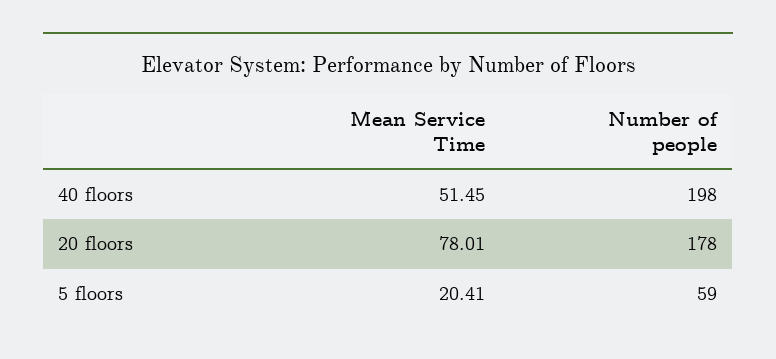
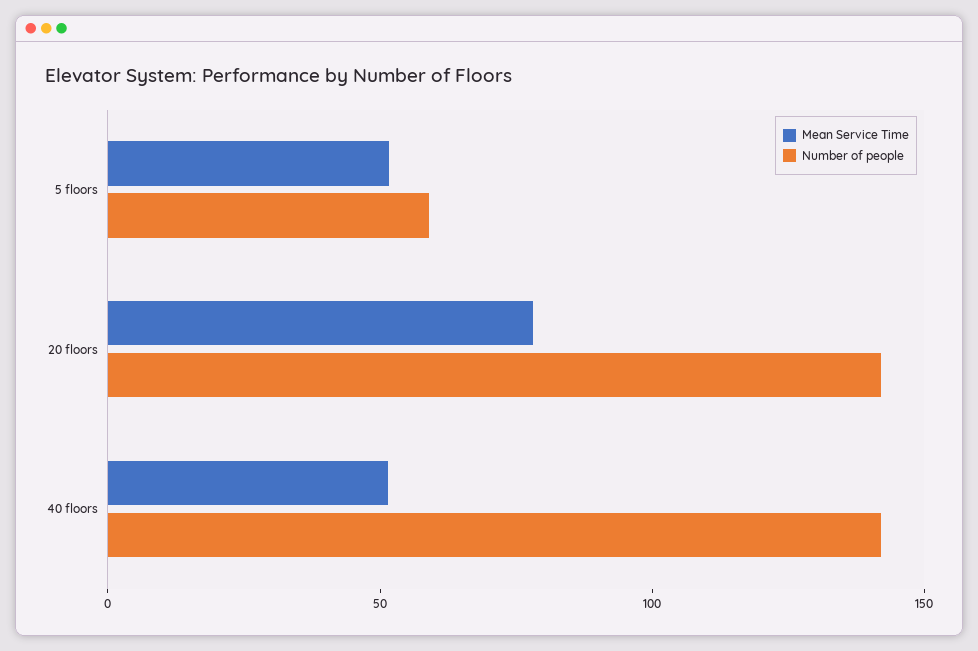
Number of people, 40 floors: 198 -> 140
Number of people, 20 floors: 178 -> 140
Mean Service Time, 5 floors: 20.41 -> 50

